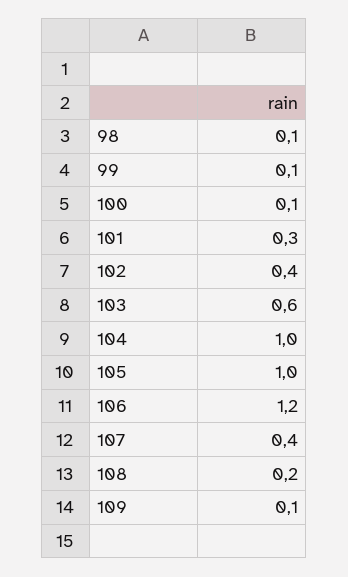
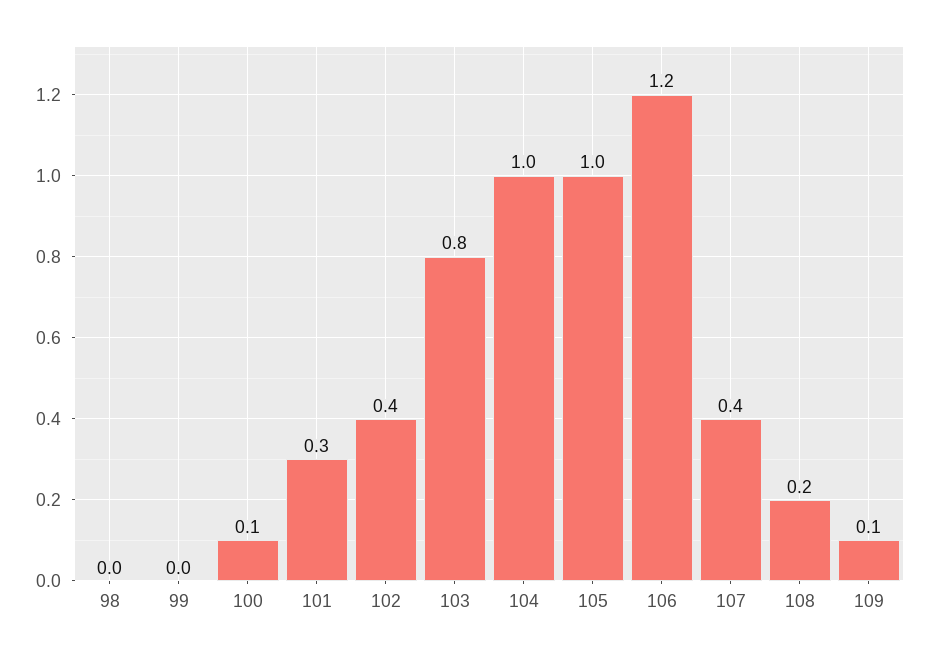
98: 0.1 -> 0
99: 0.1 -> 0
103: 0.6 -> 0.8

